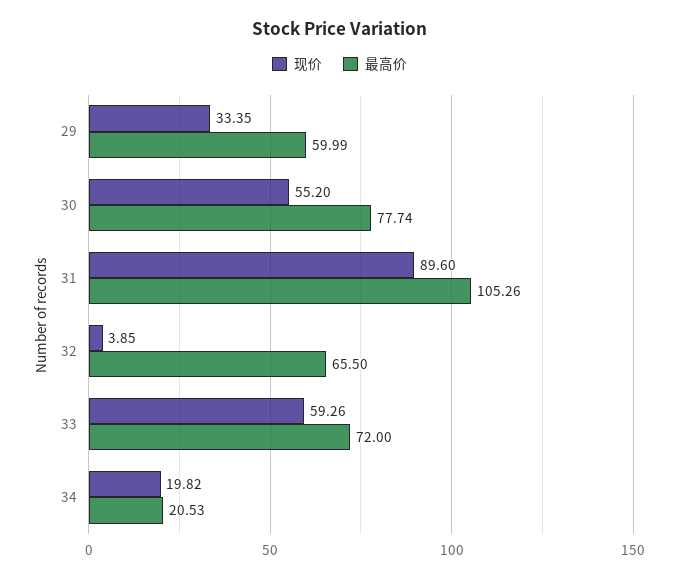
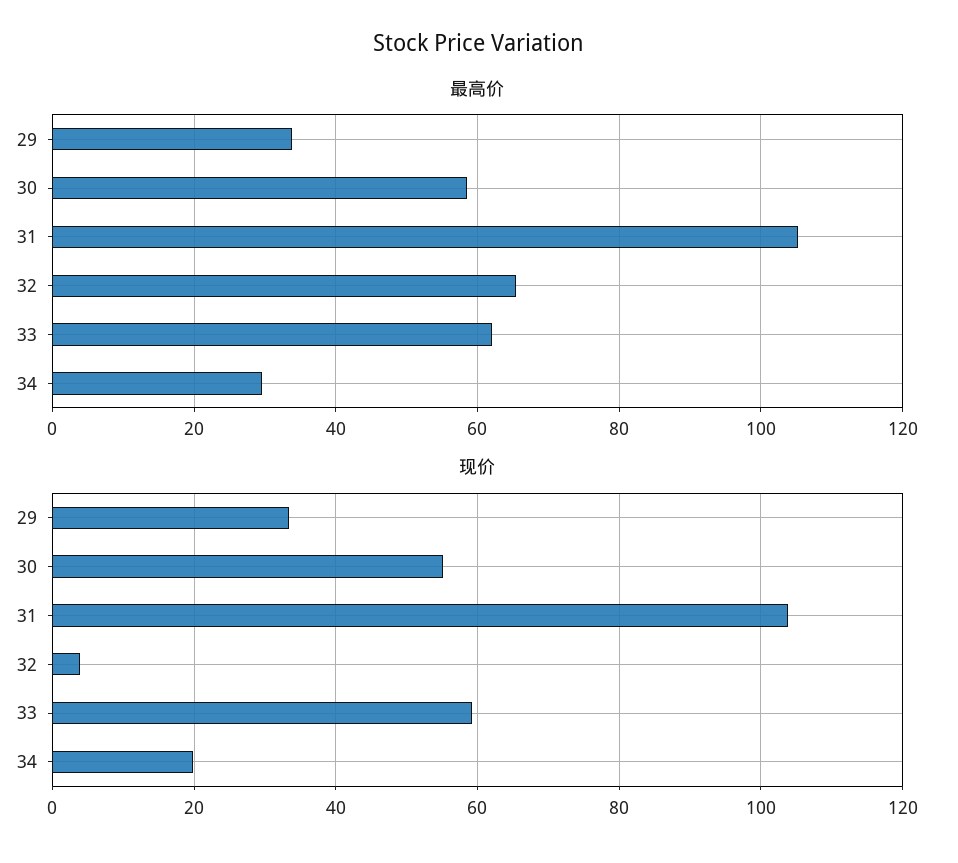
最高价, 29: 59.99 -> 34
最高价, 30: 77.74 -> 58
现价, 31: 89.6 -> 104
最高价, 33: 72 -> 62
最高价, 34: 20.53 -> 30

